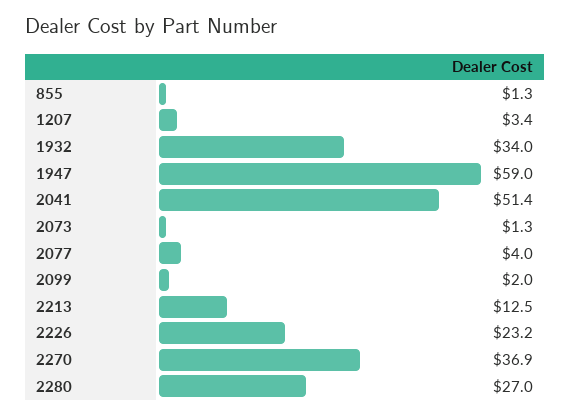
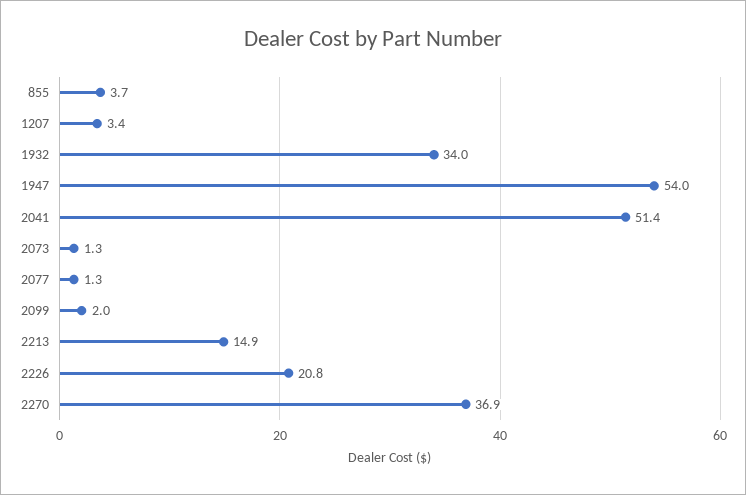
855: 1.3 -> 3.7
1947: 59 -> 54
2077: 4 -> 1.3
2213: 12.5 -> 14.9
2226: 23.2 -> 20.8
2280: 27 -> none

